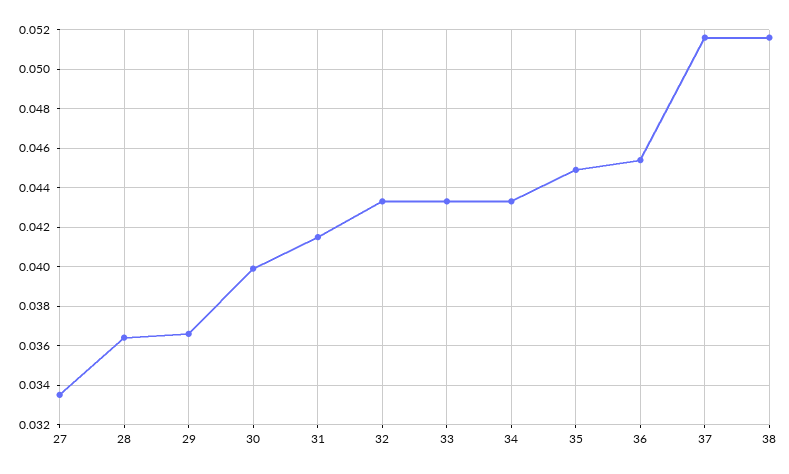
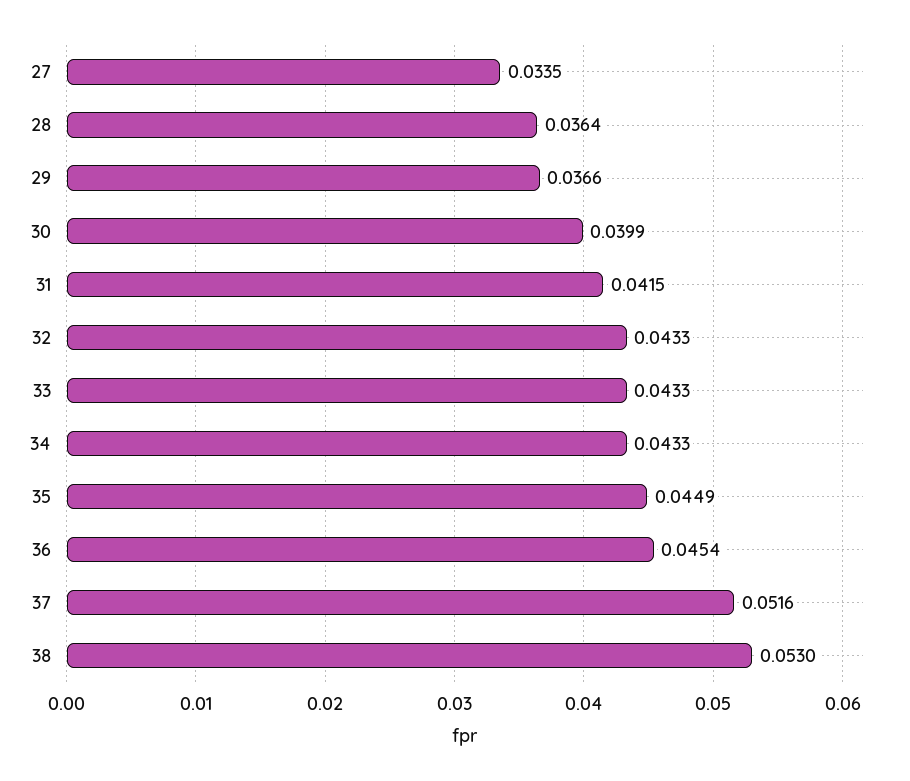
38: 0.0515 -> 0.053

